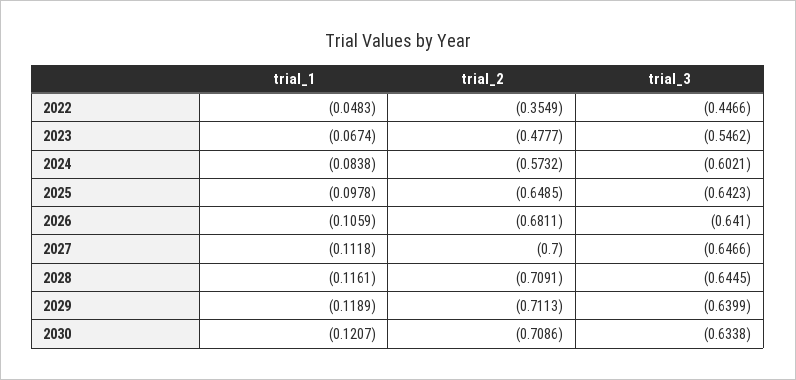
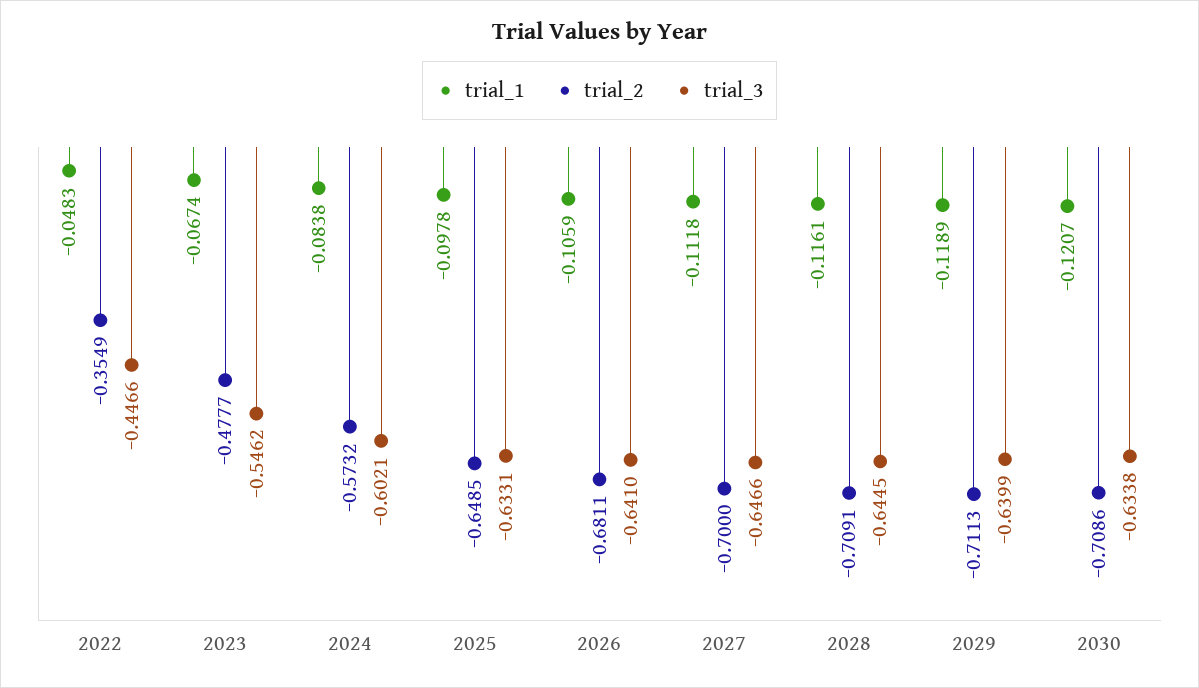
trial_3, 2025: -0.6423 -> -0.6331

